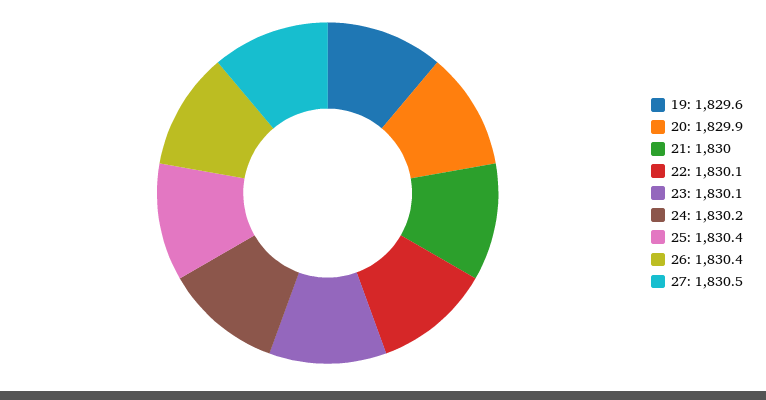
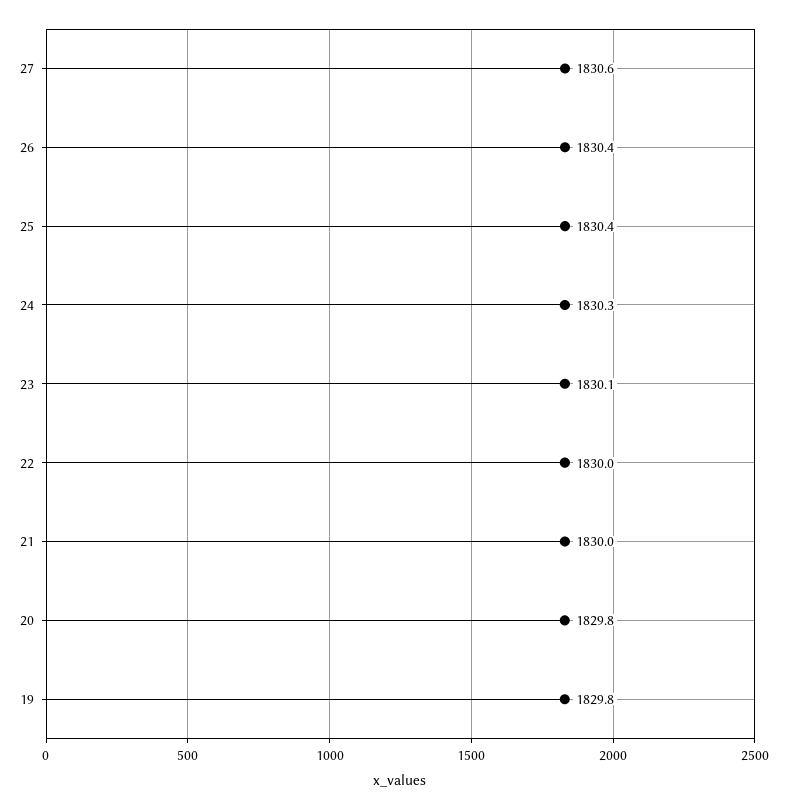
19: 1829.6 -> 1829.8
20: 1829.9 -> 1829.8
22: 1830.1 -> 1830
24: 1830.2 -> 1830.3
27: 1830.5 -> 1830.6

